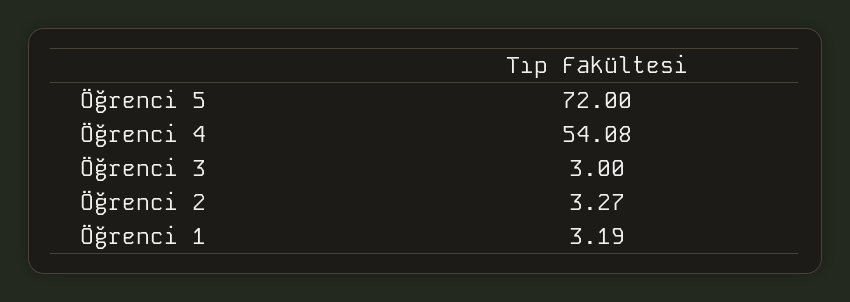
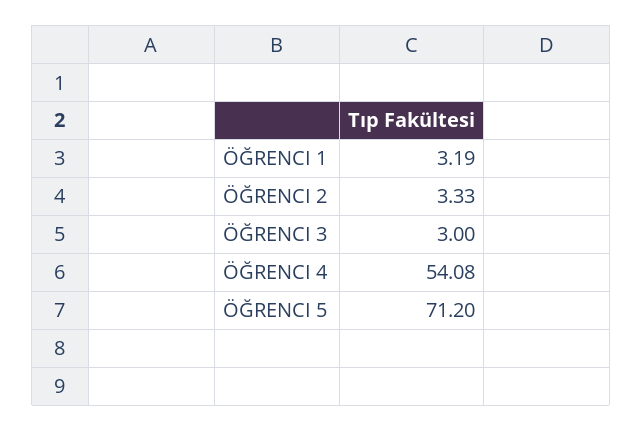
Öğrenci 5: 72 -> 71.2
Öğrenci 2: 3.27 -> 3.33

